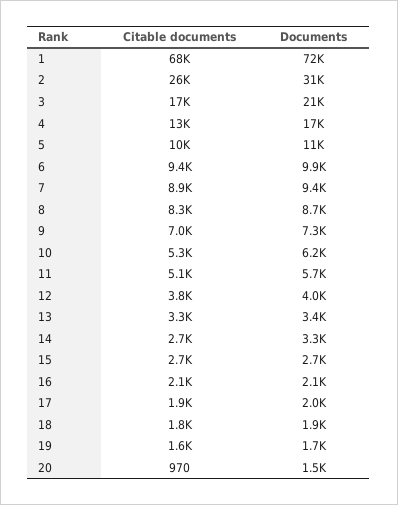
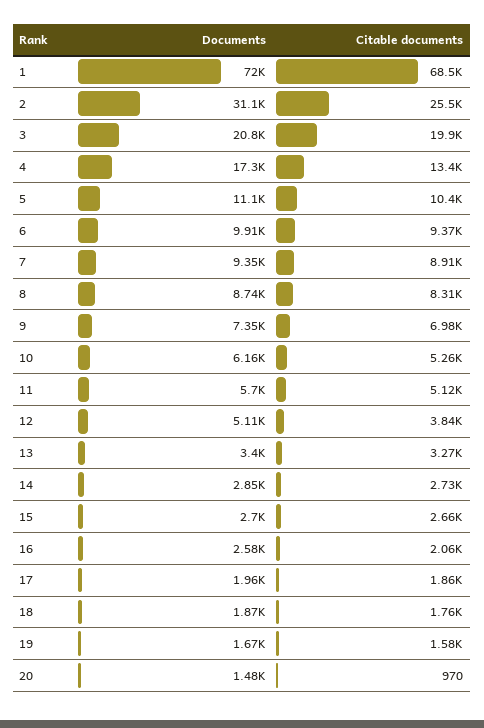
Citable documents, 3: 17000 -> 19900
Documents, 12: 4000 -> 5110
Documents, 14: 3300 -> 2850
Documents, 16: 2100 -> 2580

